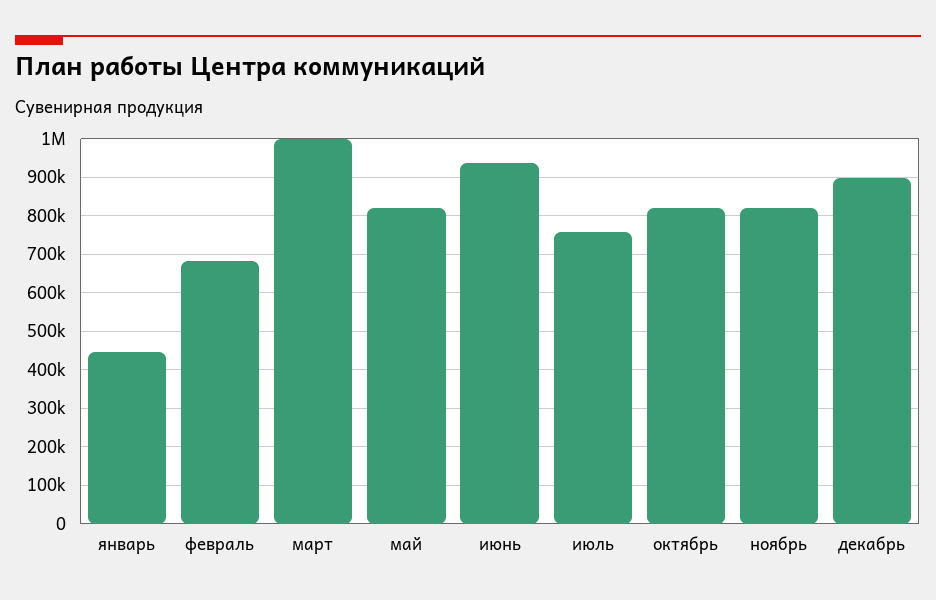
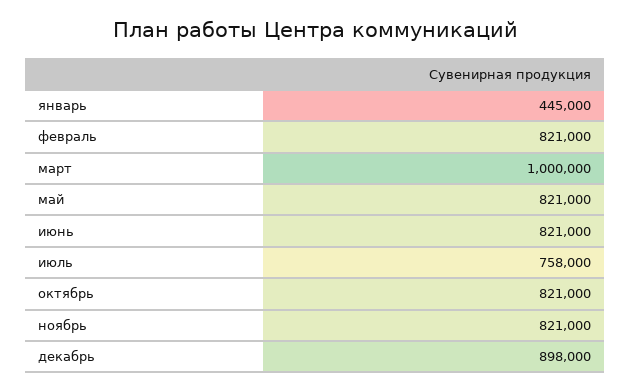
февраль: 680000 -> 821000
июнь: 940000 -> 821000

